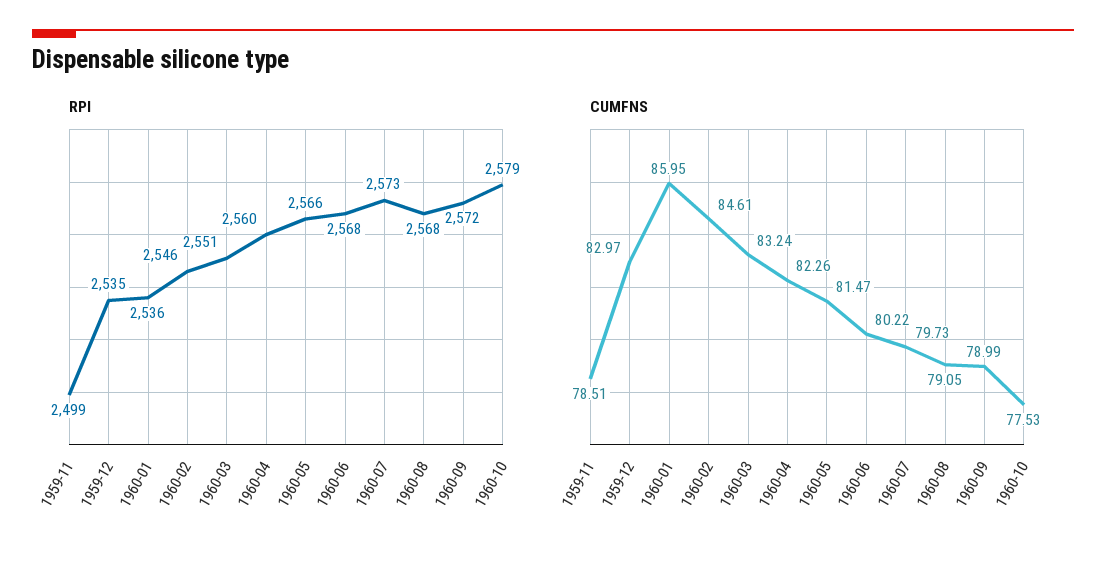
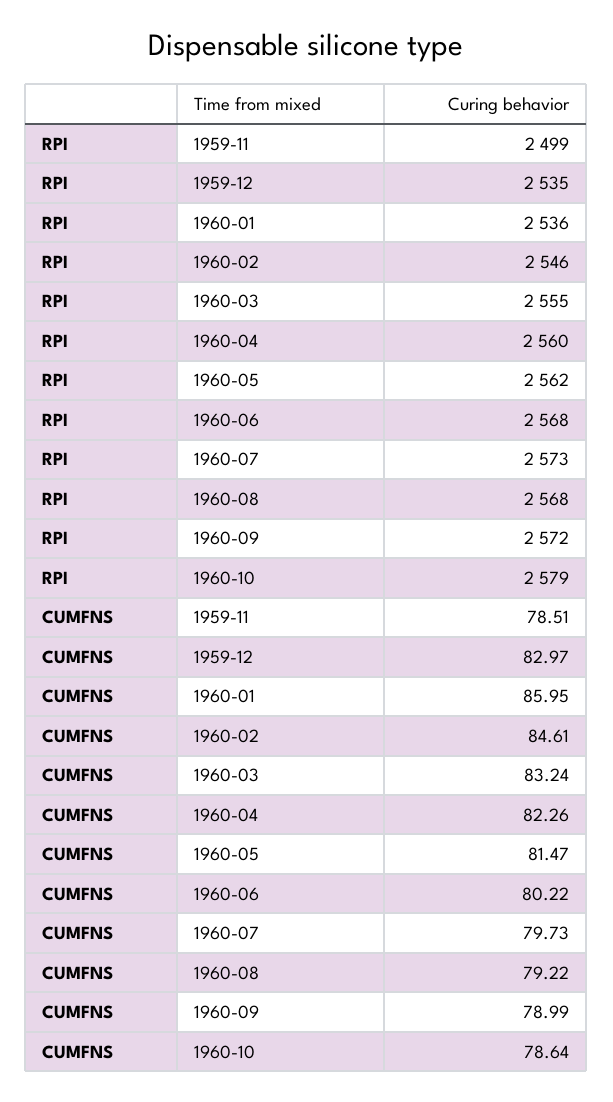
RPI, 1960-03: 2551 -> 2555
RPI, 1960-05: 2566 -> 2562
CUMFNS, 1960-08: 79.05 -> 79.22
CUMFNS, 1960-10: 77.53 -> 78.64

